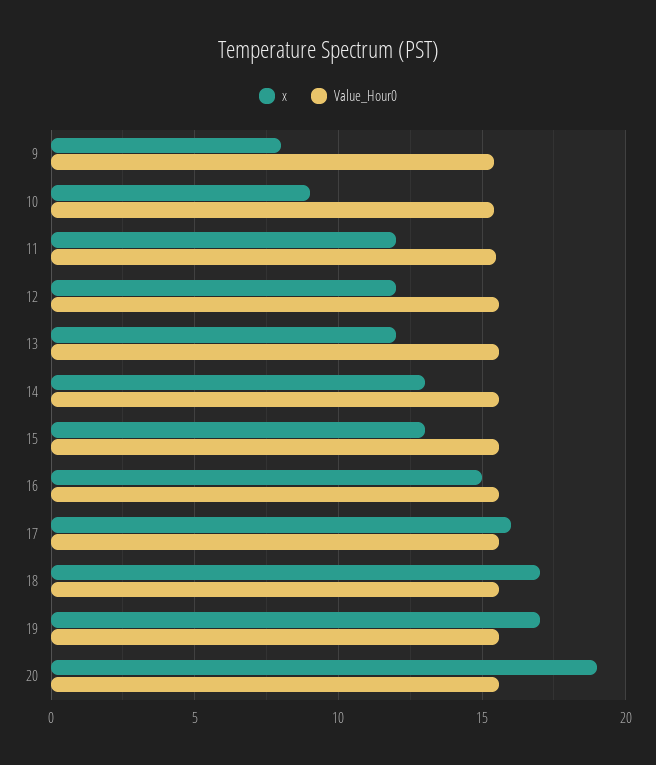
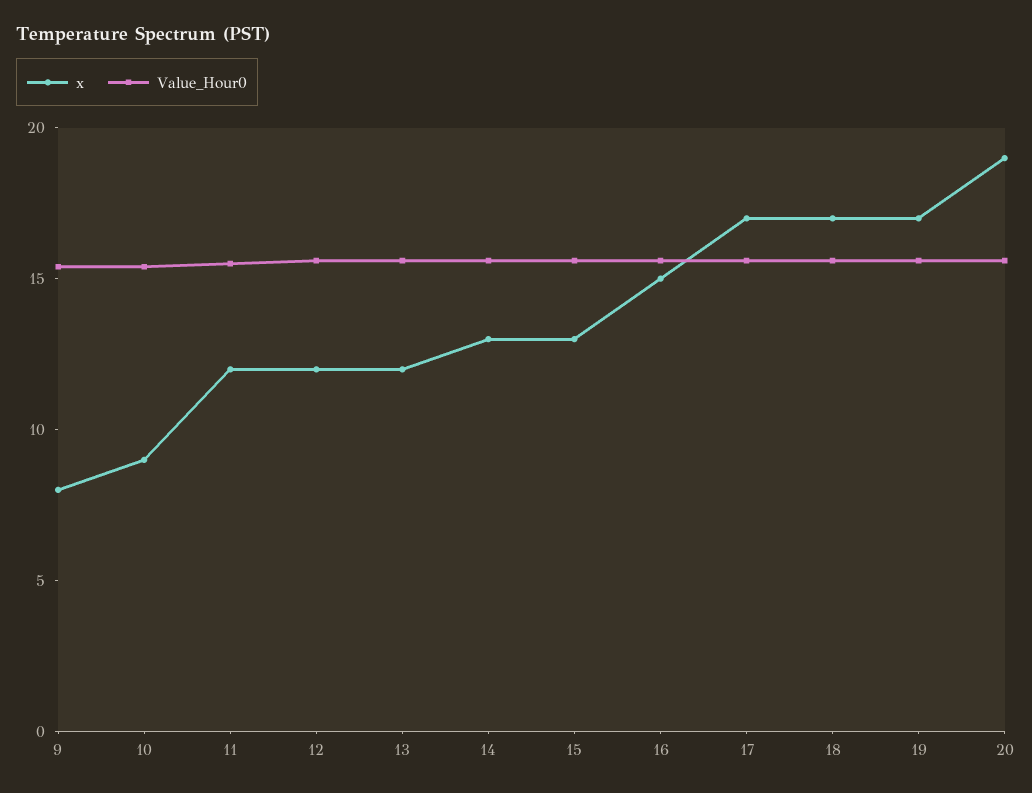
x, 17: 16 -> 17

